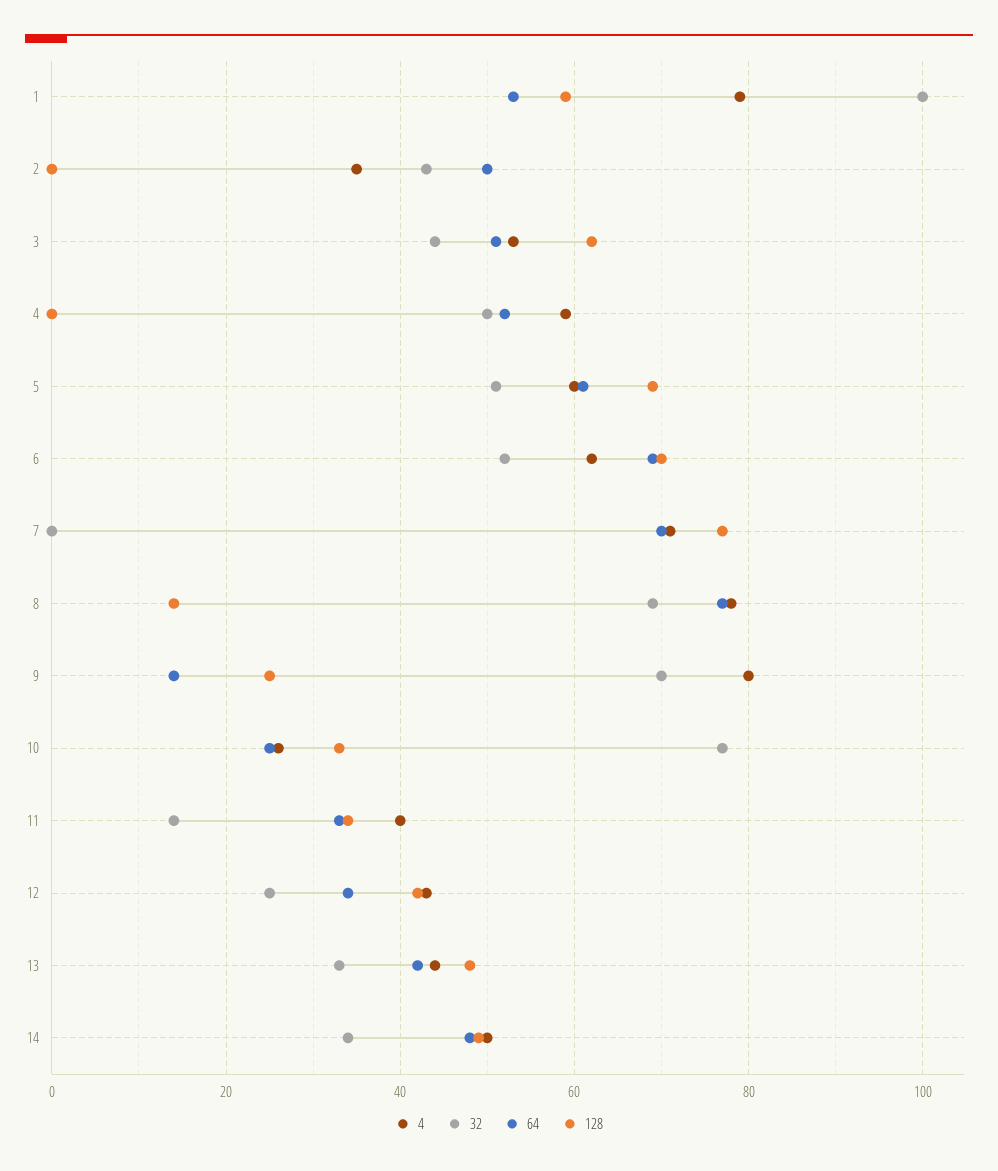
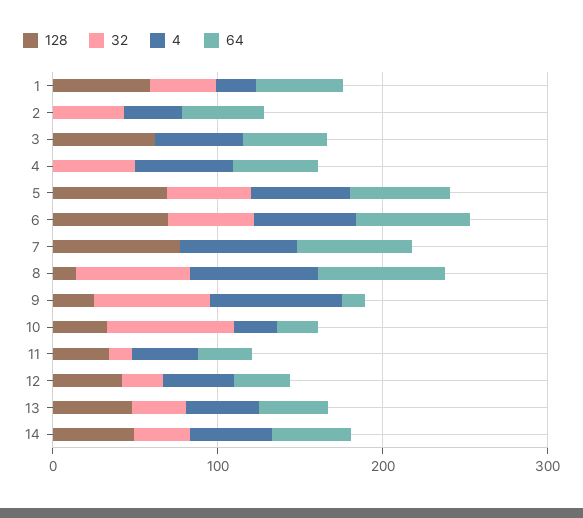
4, 1: 80 -> 20
32, 1: 100 -> 40
32, 3: 45 -> 0

